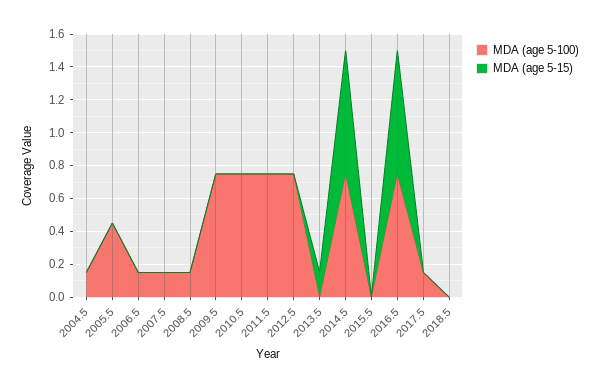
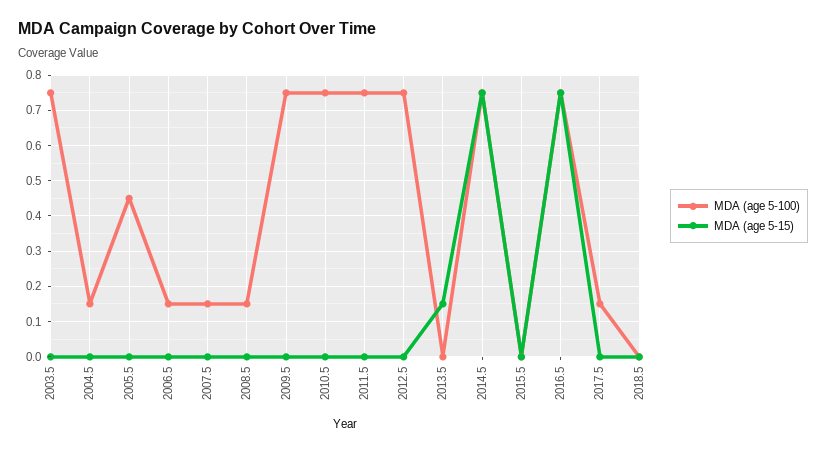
MDA (age 5-100), 2003.5: none -> 0.75
MDA (age 5-15), 2003.5: none -> 0

